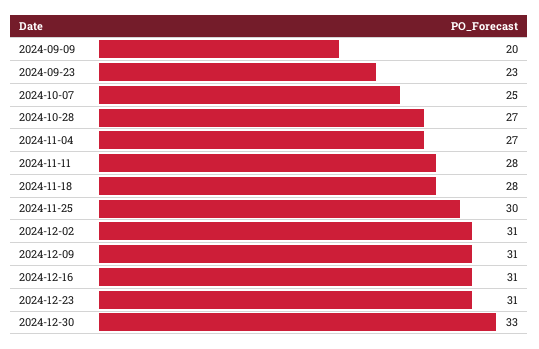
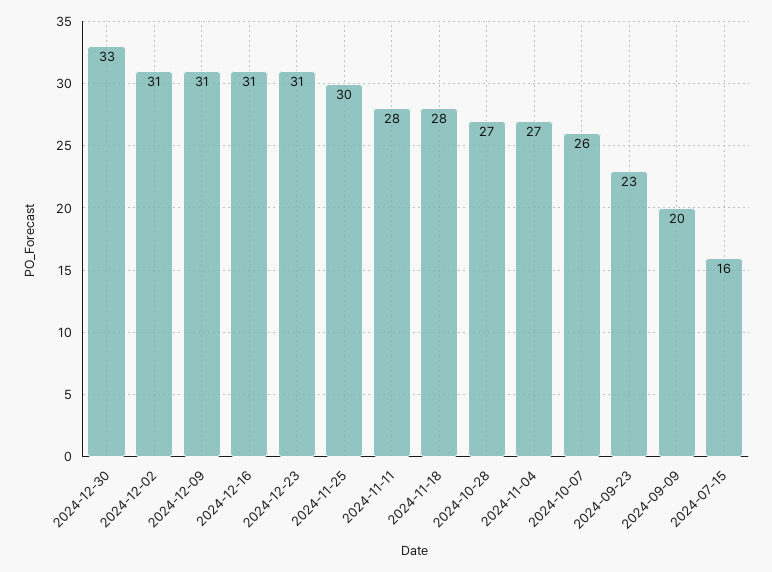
2024-10-07: 25 -> 26
2024-07-15: none -> 16

